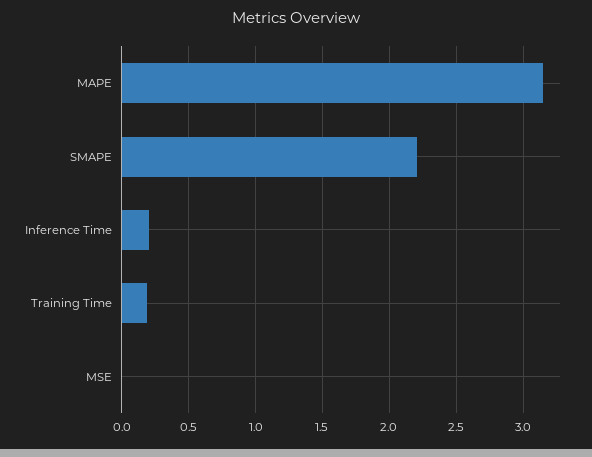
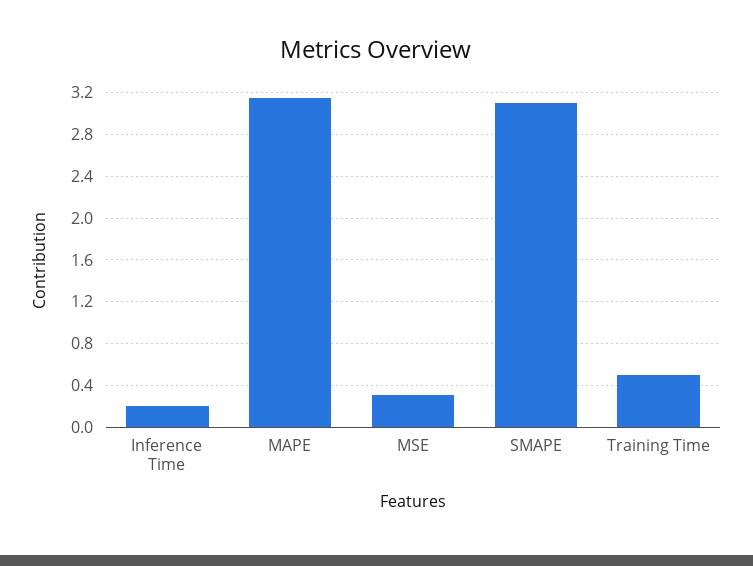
SMAPE: 2.2 -> 3.1
Training Time: 0.2 -> 0.5
MSE: 0 -> 0.3

